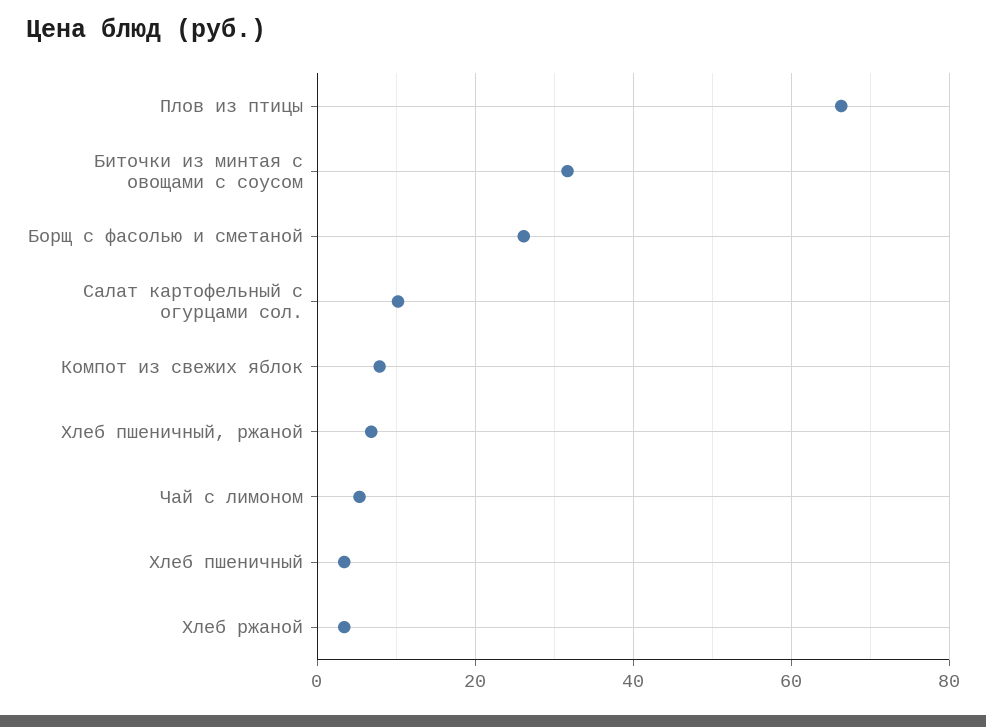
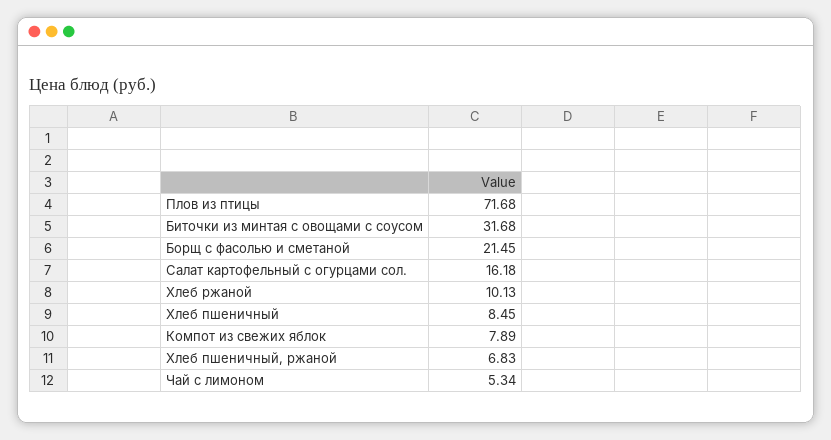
Плов из птицы: 66 -> 71.68
Борщ с фасолью и сметаной: 26 -> 21.45
Салат картофельный с огурцами сол.: 10 -> 16.18
Хлеб пшеничный: 4 -> 8.45
Хлеб ржаной: 4 -> 10.13

